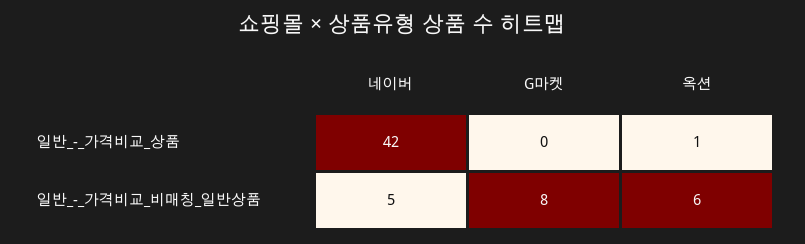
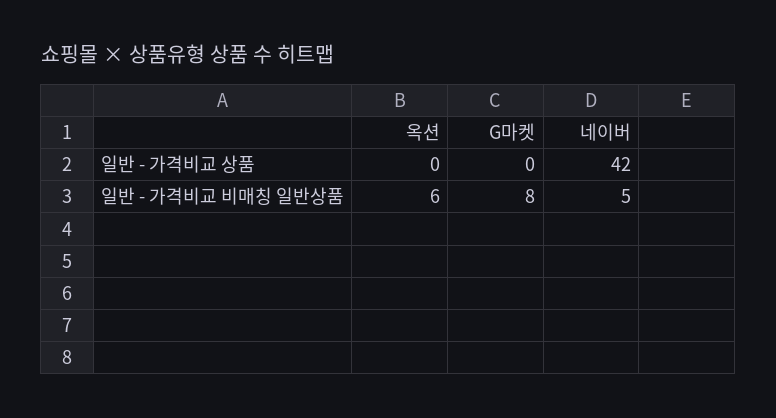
옥션, 일반_-_가격비교_상품: 1 -> 0

